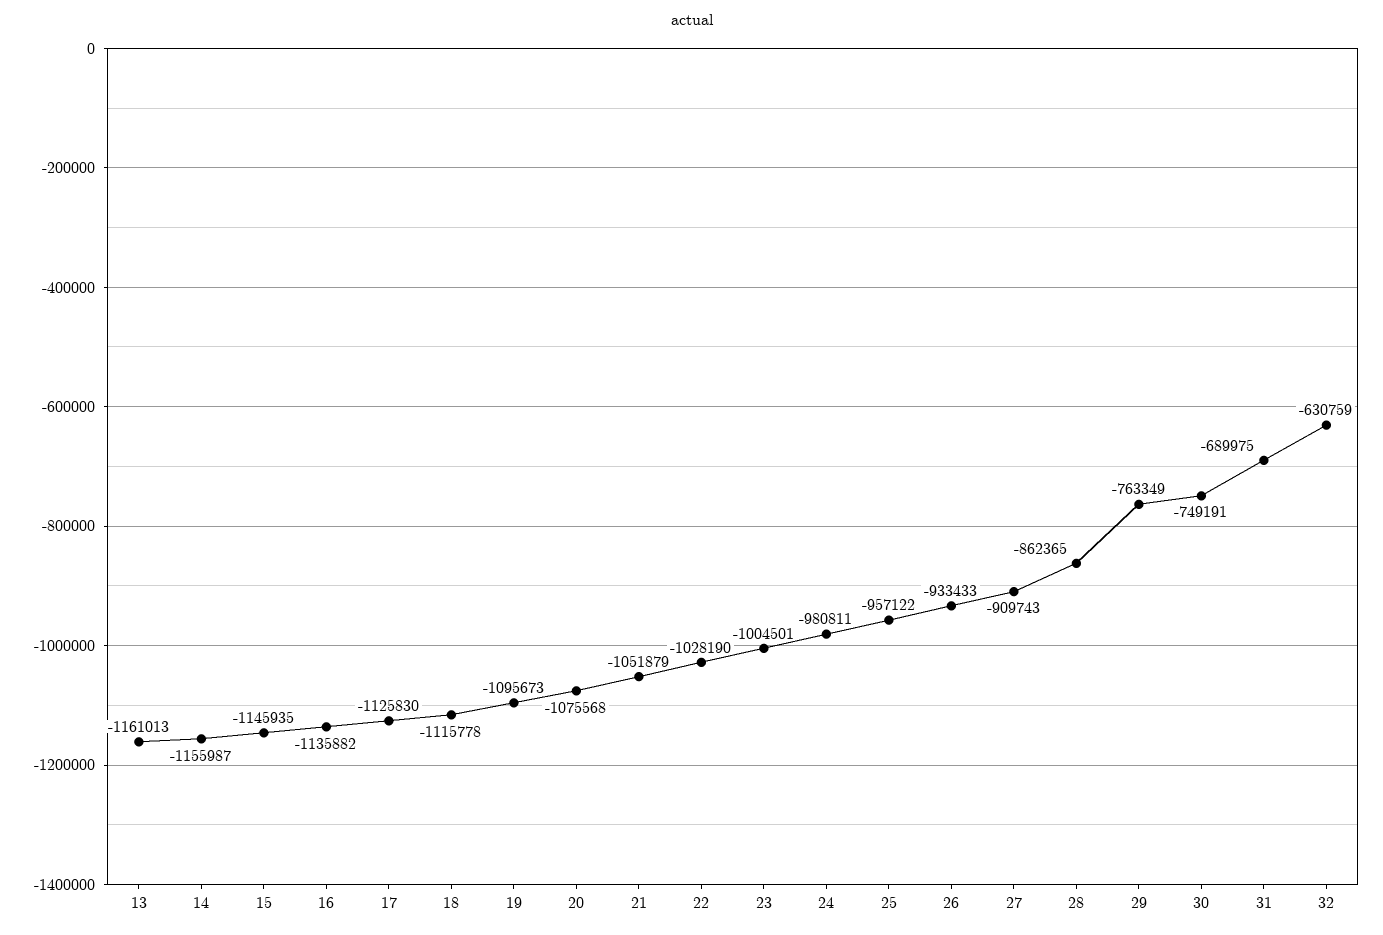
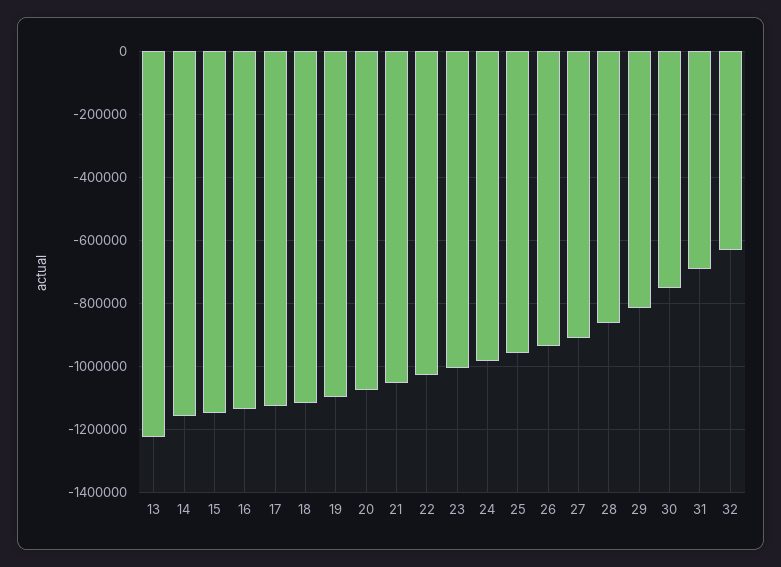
13: -1161013 -> -1220000
29: -763349 -> -820000

